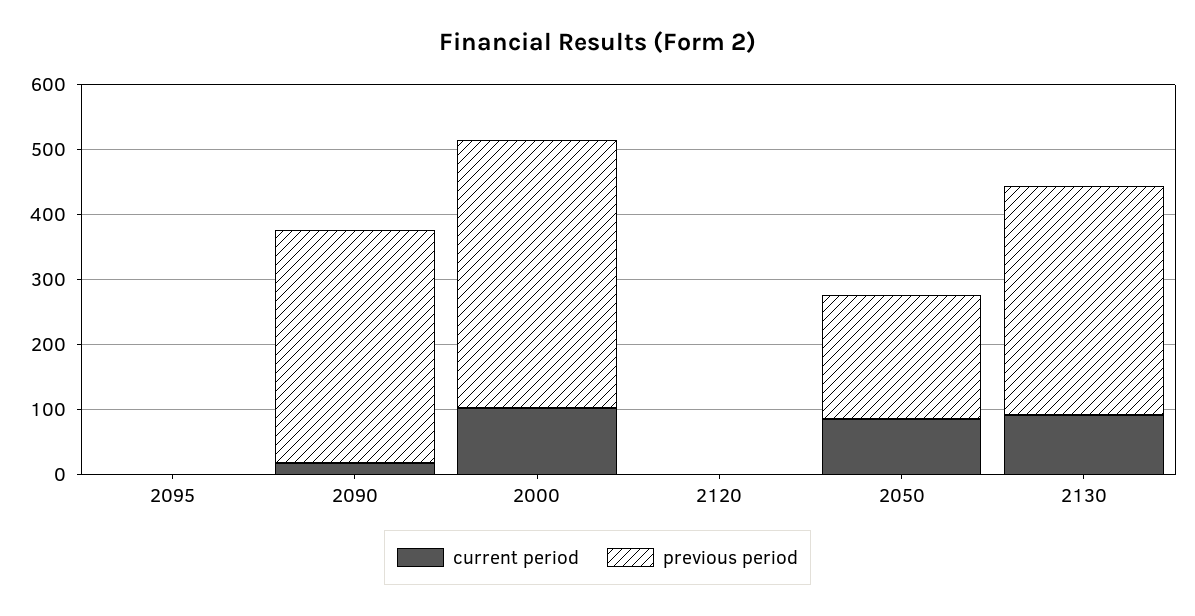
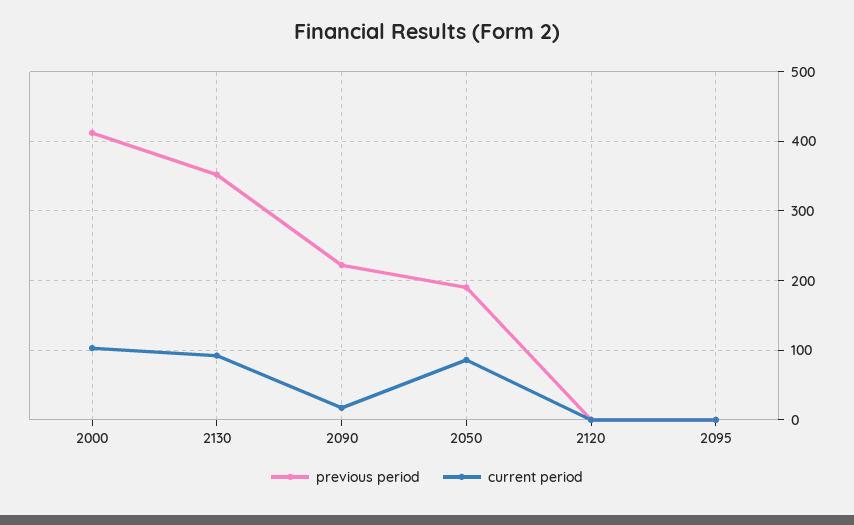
previous period, 2090: 360 -> 220

